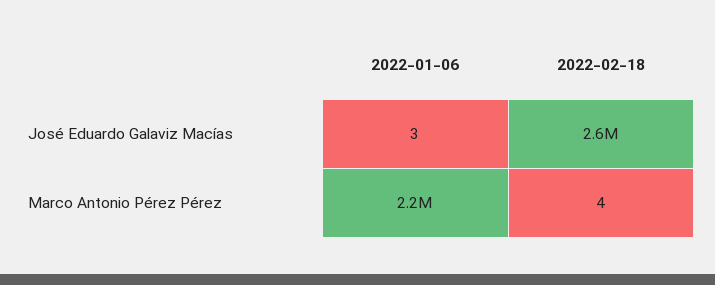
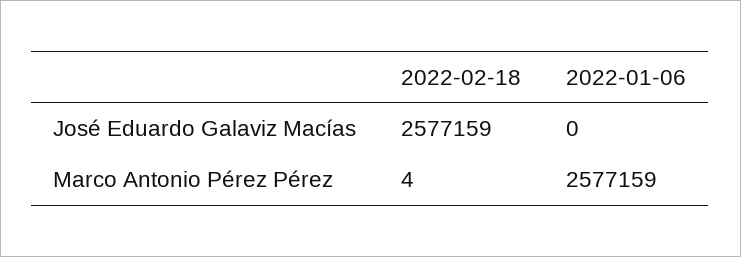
2022-01-06, José Eduardo Galaviz Macías: 3 -> 0
2022-01-06, Marco Antonio Pérez Pérez: 2200000 -> 2577159

